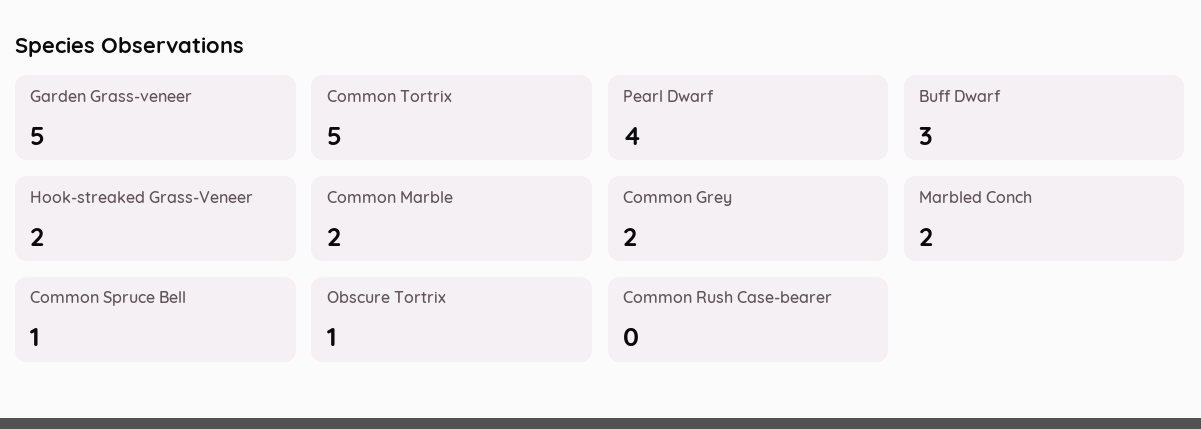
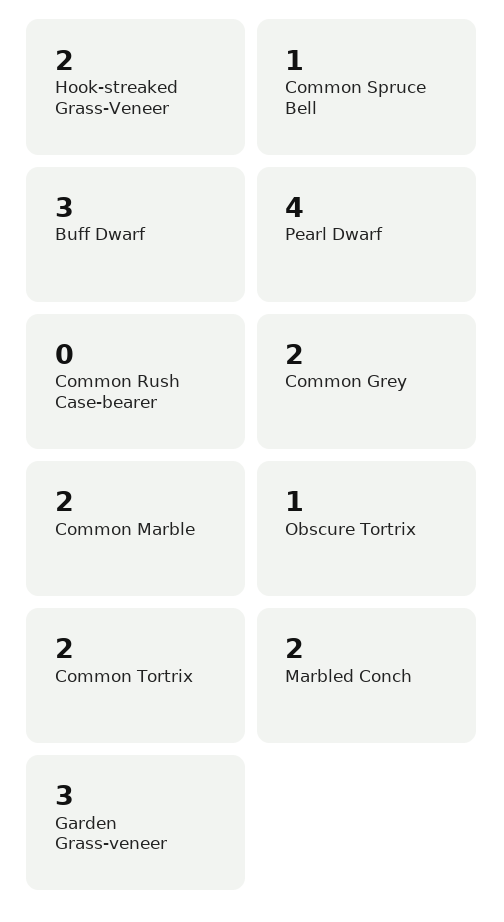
Garden Grass-veneer: 5 -> 3
Common Tortrix: 5 -> 2

